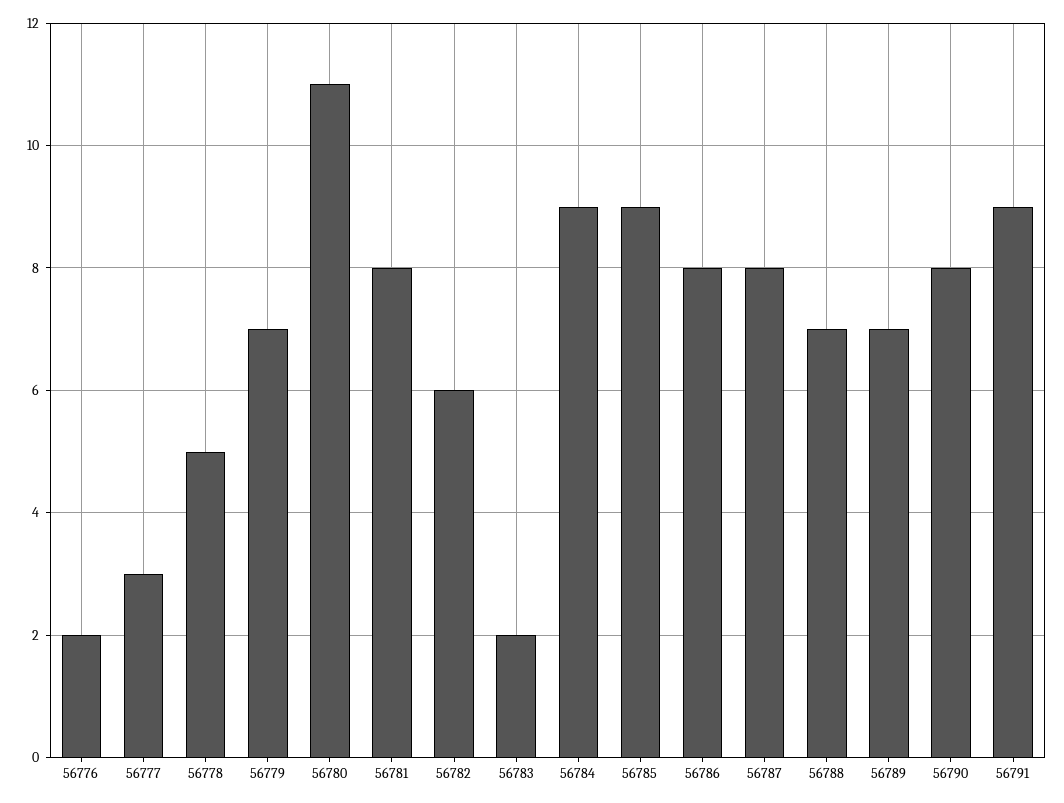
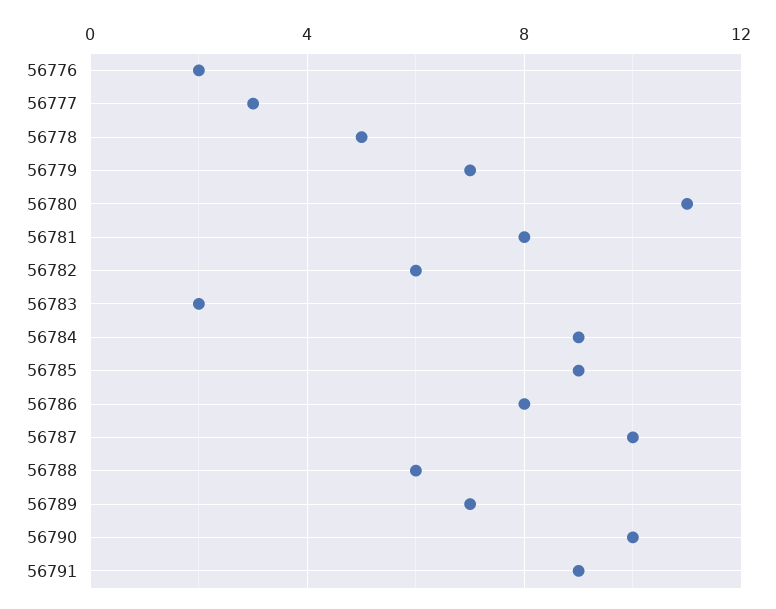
56787: 8 -> 10
56788: 7 -> 6
56790: 8 -> 10

